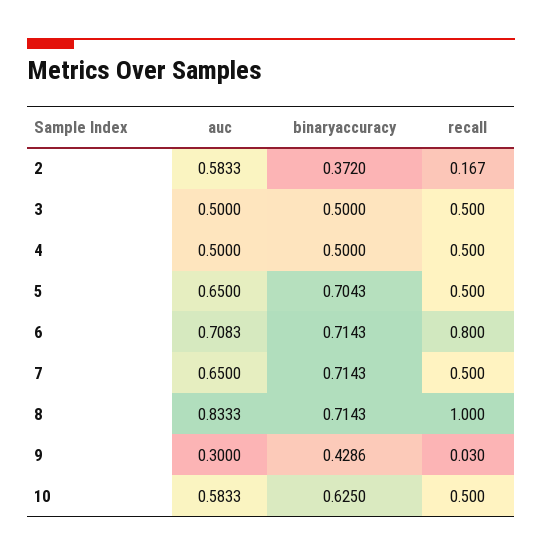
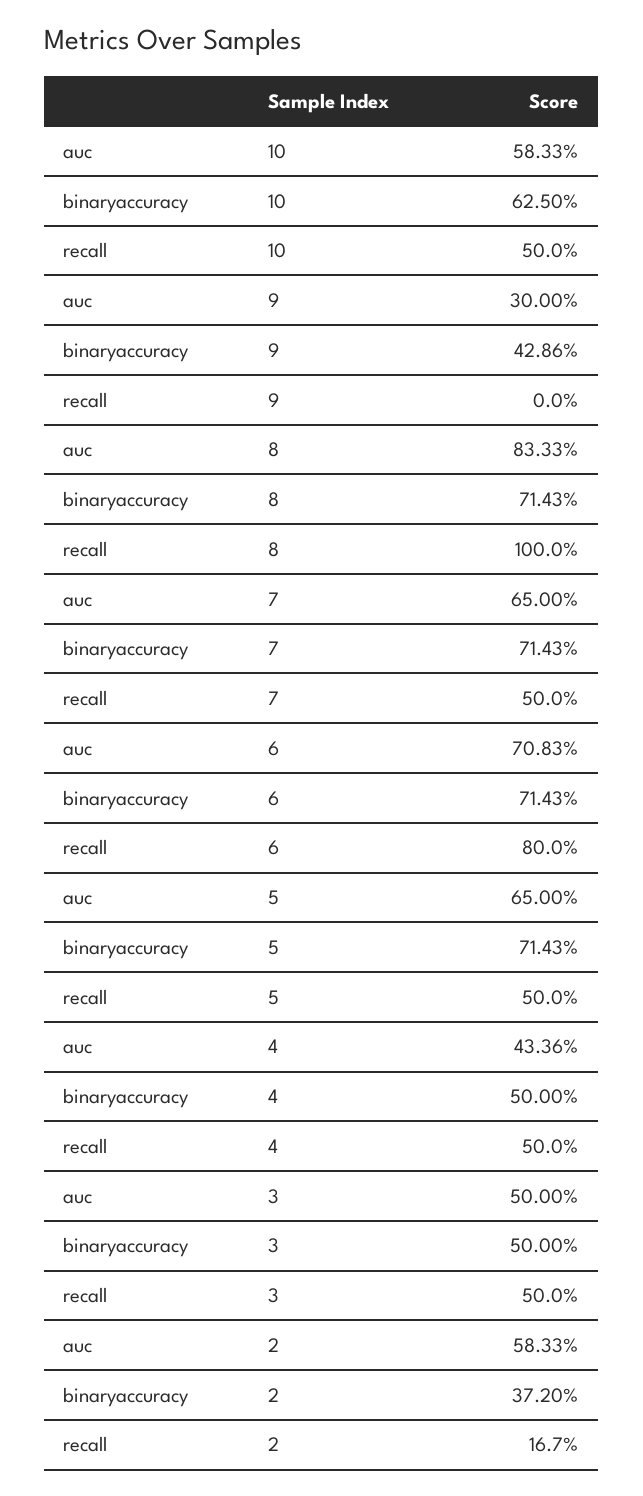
auc, 4: 0.5 -> 0.4336
binaryaccuracy, 5: 0.7043 -> 0.7143
recall, 9: 0.03 -> 0

